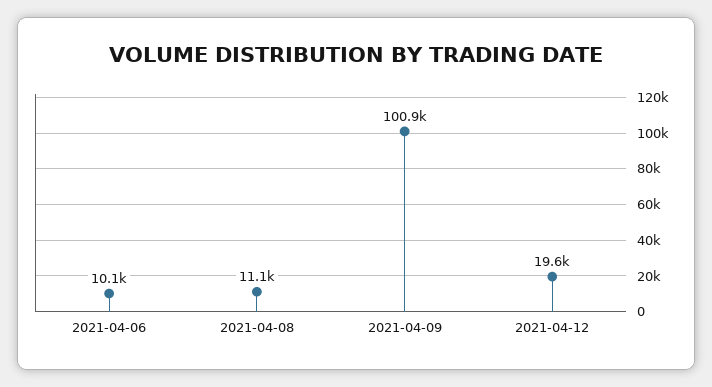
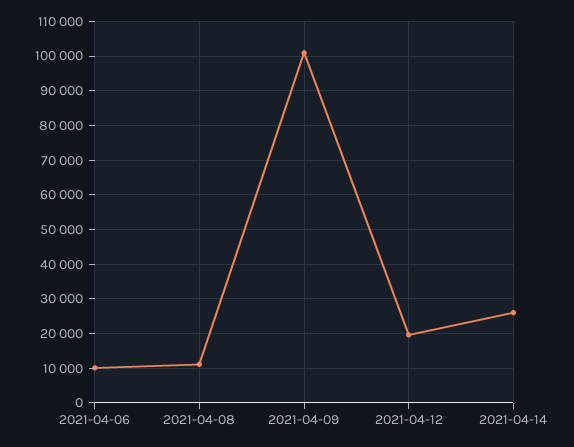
2021-04-14: none -> 26000

